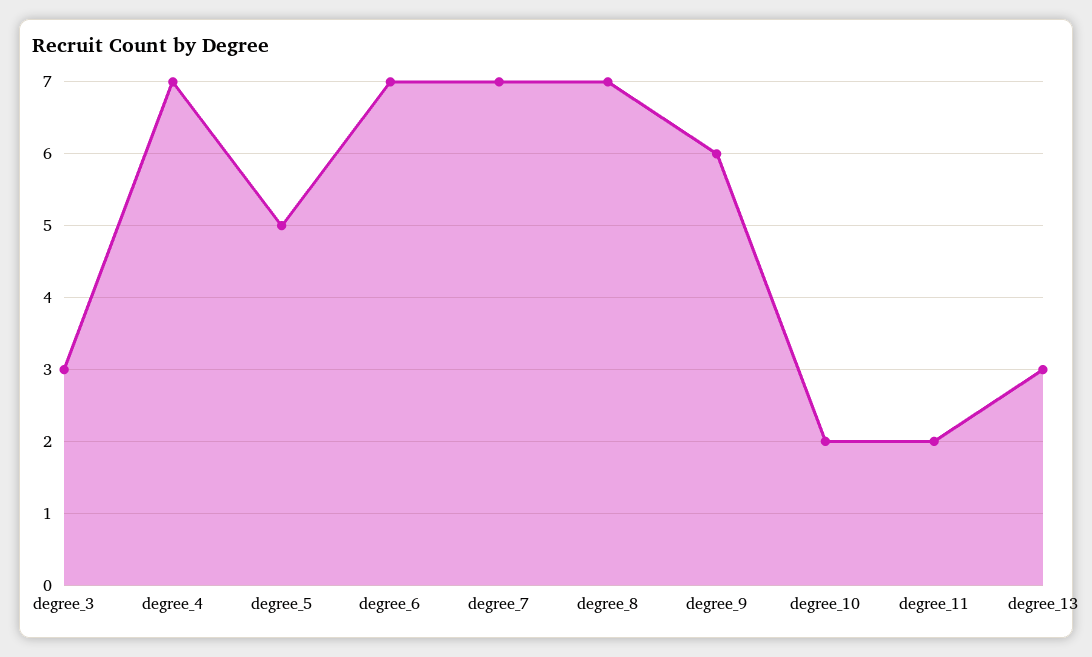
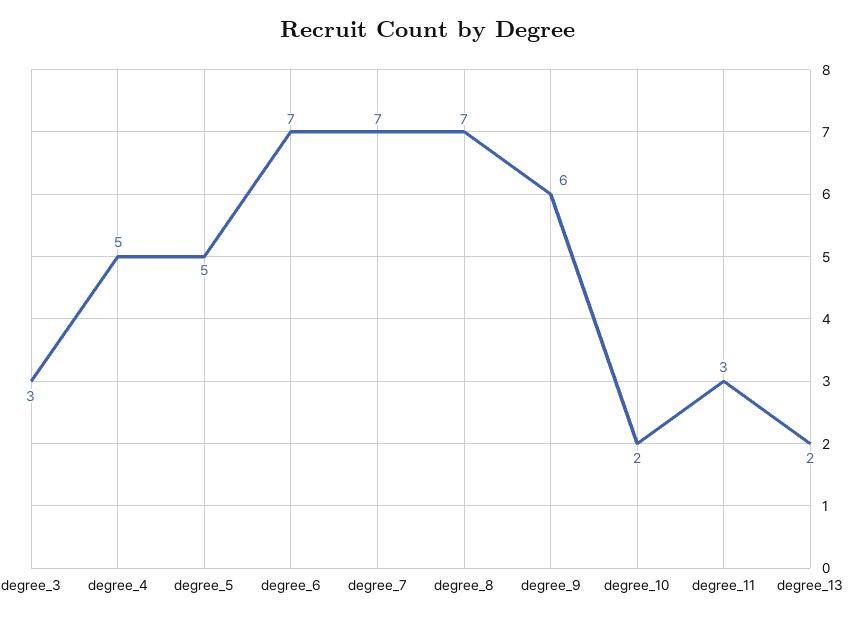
degree_4: 7 -> 5
degree_11: 2 -> 3
degree_13: 3 -> 2

